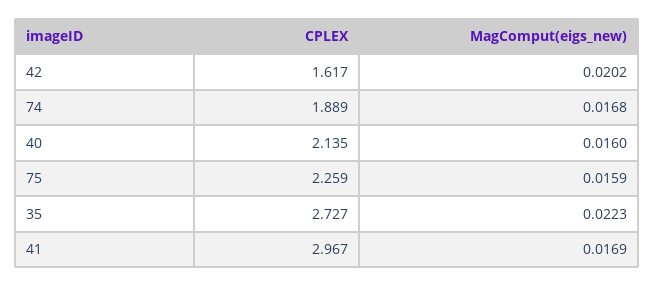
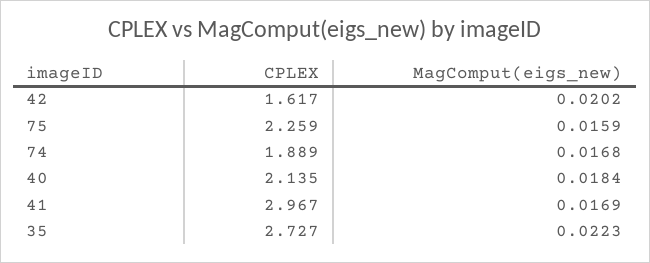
MagComput(eigs_new), 40: 0.016 -> 0.0184

